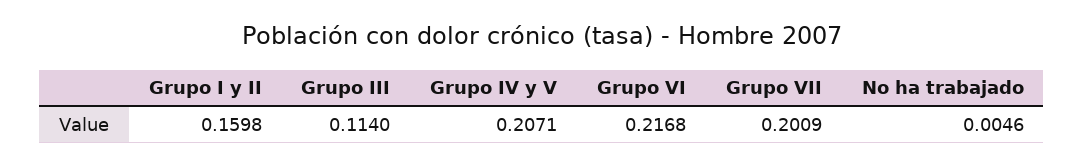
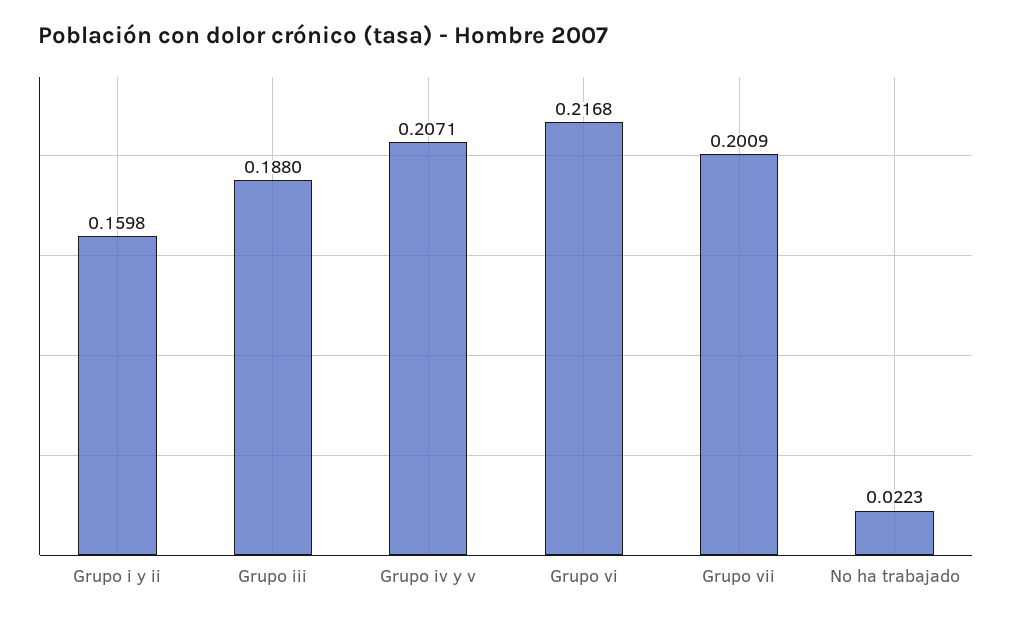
Grupo III: 0.114 -> 0.188
No ha trabajado: 0.0046 -> 0.0223

